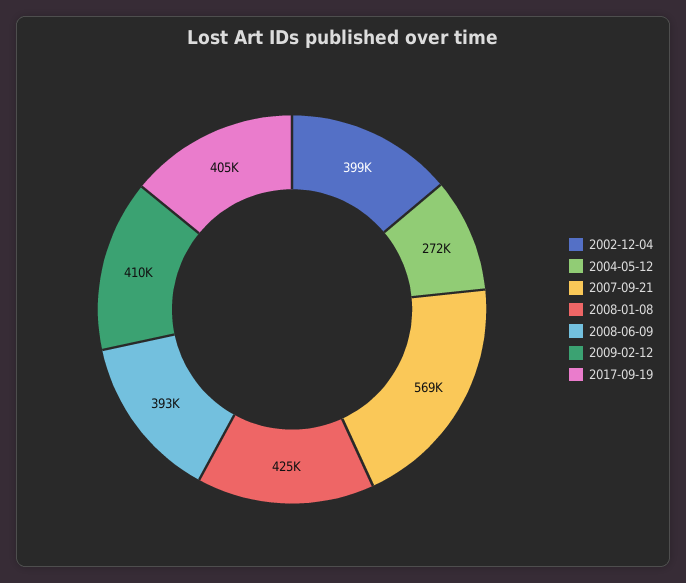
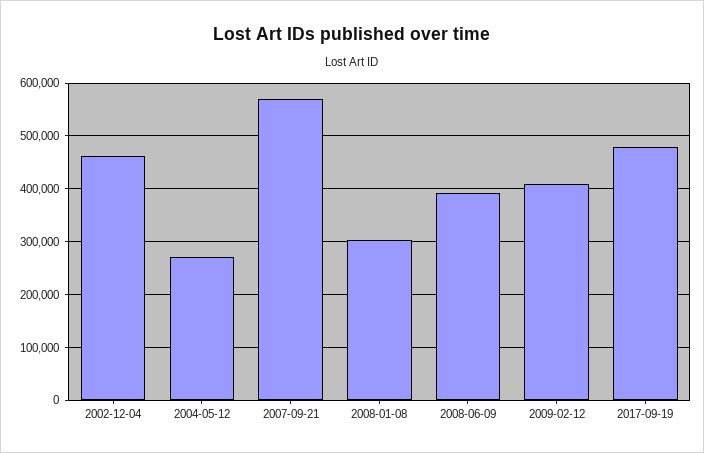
2002-12-04: 399000 -> 460000
2008-01-08: 425000 -> 300000
2017-09-19: 405000 -> 480000

